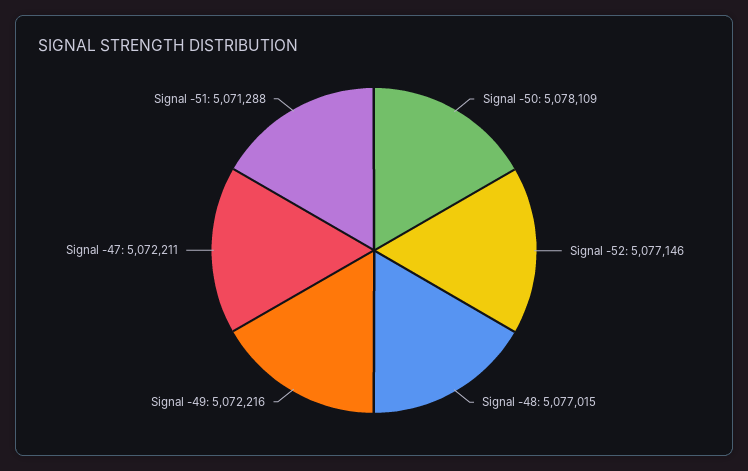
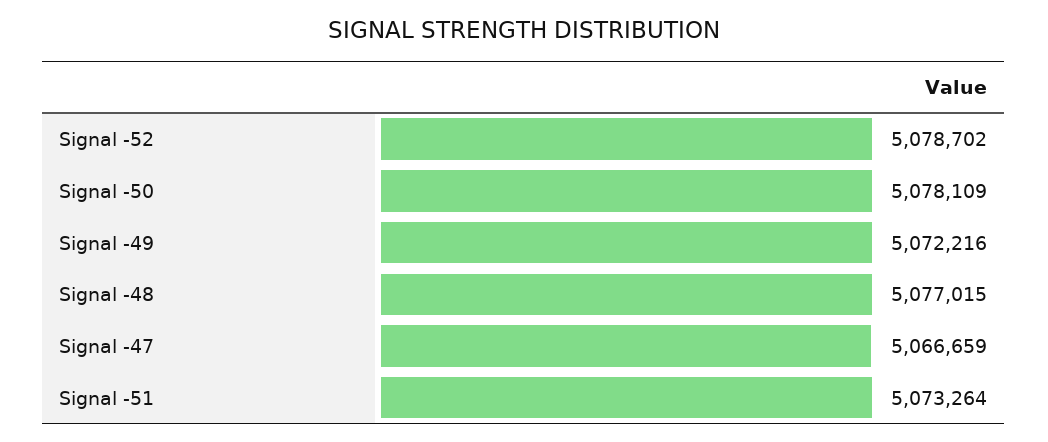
Signal -52: 5077146 -> 5078702
Signal -47: 5072211 -> 5066659
Signal -51: 5071288 -> 5073264

